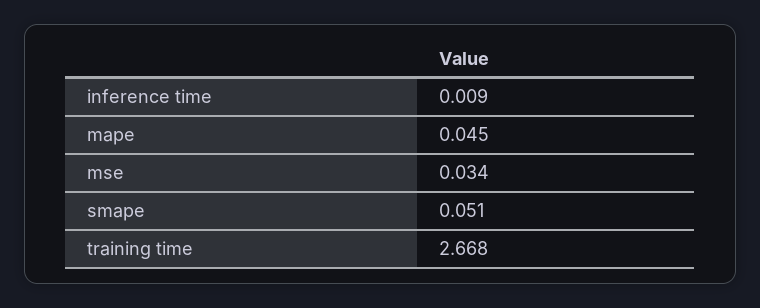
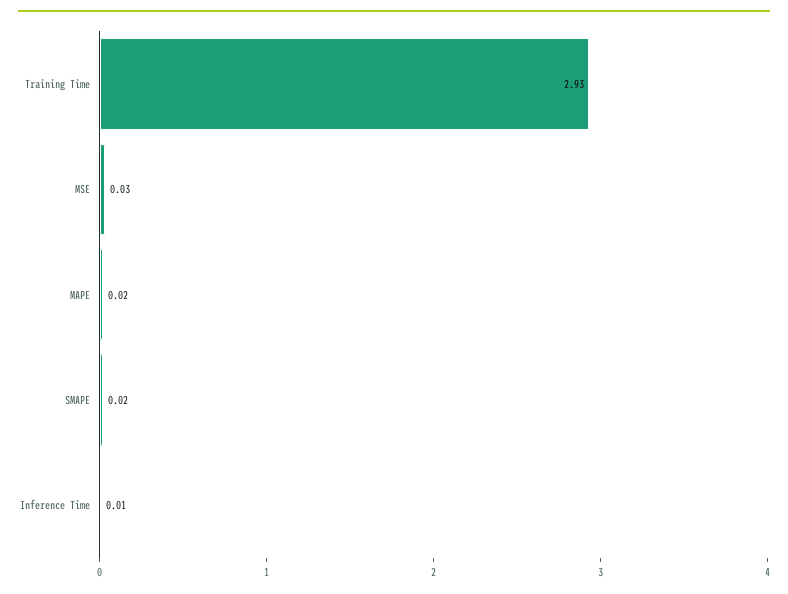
mape: 0.045 -> 0.02
smape: 0.051 -> 0.02
training time: 2.668 -> 2.93

